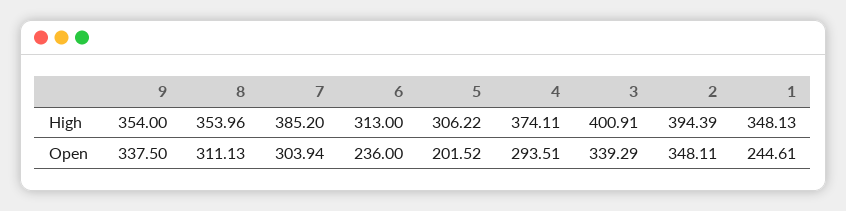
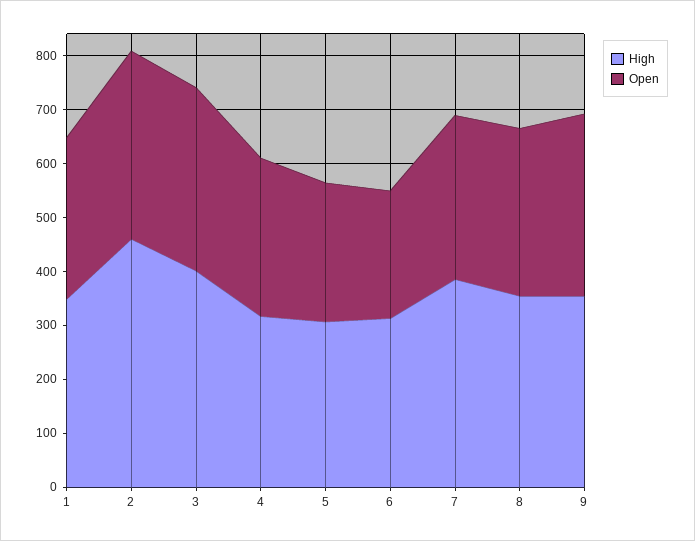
High, 4: 374.11 -> 320
High, 2: 394.39 -> 460
Open, 5: 201.52 -> 260
Open, 1: 244.61 -> 300

